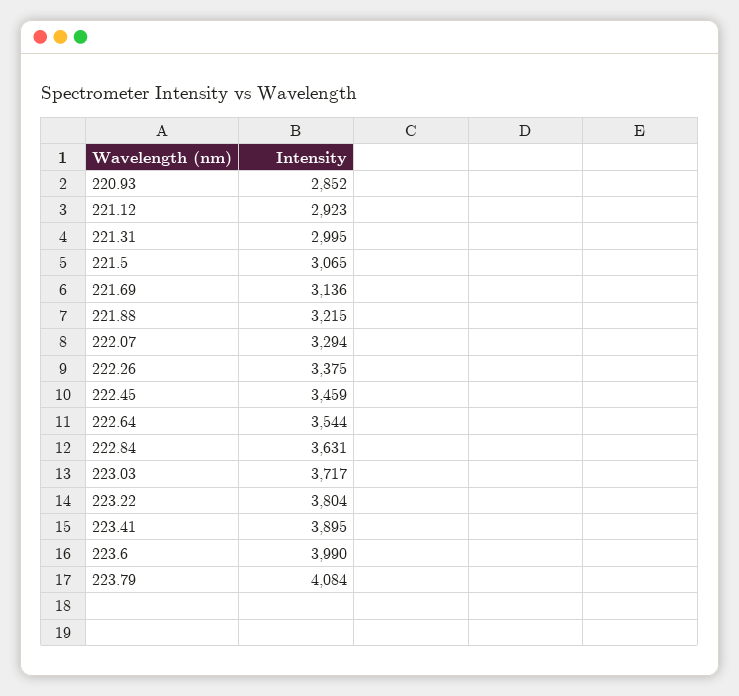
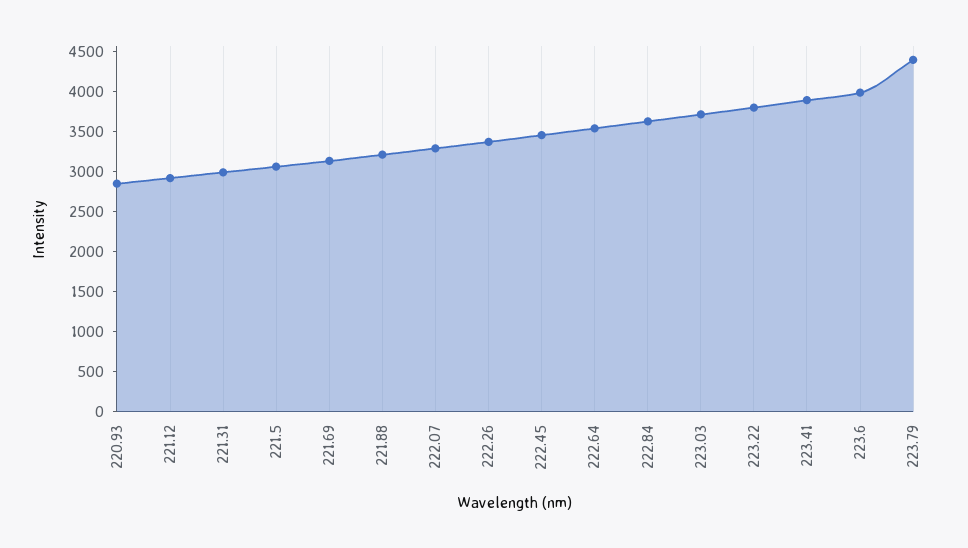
223.79: 4084 -> 4400

